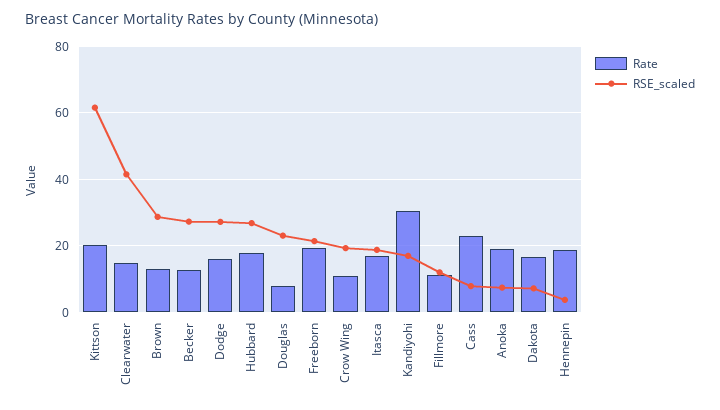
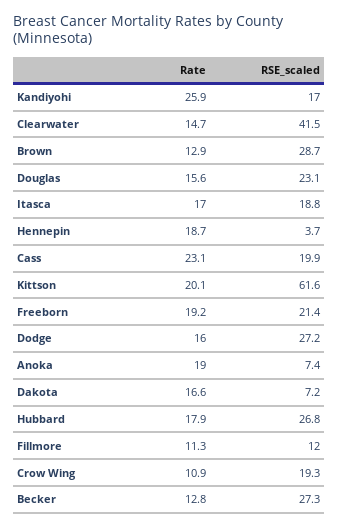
Rate, Douglas: 8 -> 15.6
Rate, Kandiyohi: 30 -> 25.9
RSE_scaled, Cass: 8 -> 19.9

